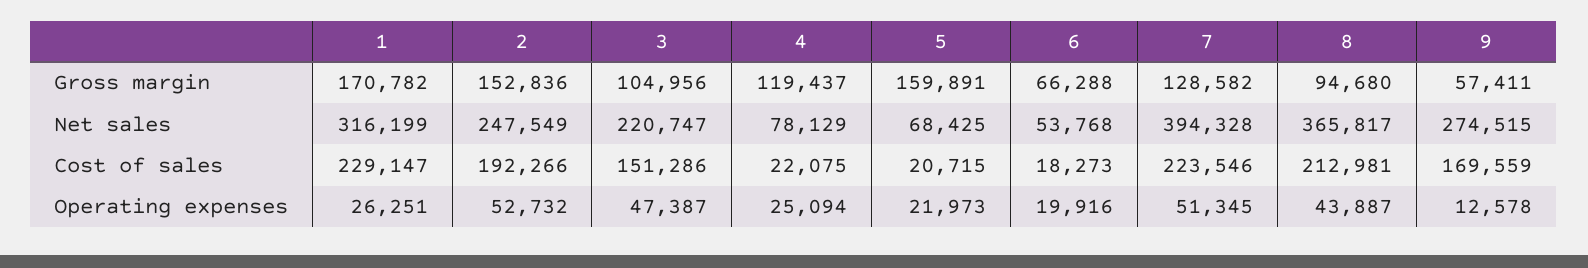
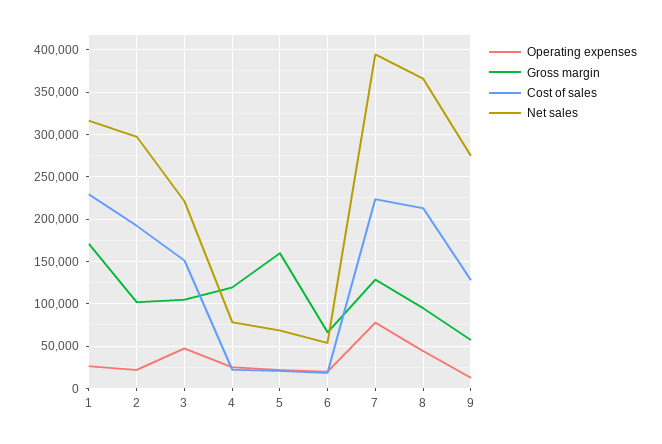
Gross margin, 2: 152836 -> 100000
Net sales, 2: 247549 -> 300000
Cost of sales, 9: 169559 -> 130000
Operating expenses, 2: 52732 -> 20000
Operating expenses, 7: 51345 -> 80000

